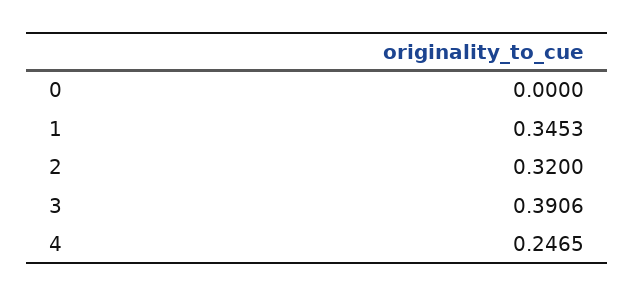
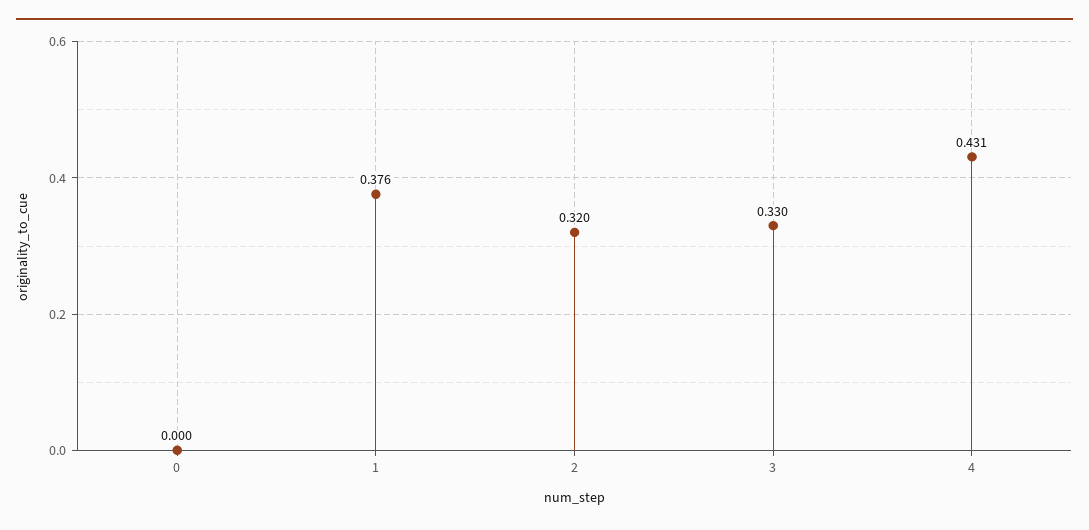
1: 0.3453 -> 0.376
3: 0.3906 -> 0.33
4: 0.2465 -> 0.431

